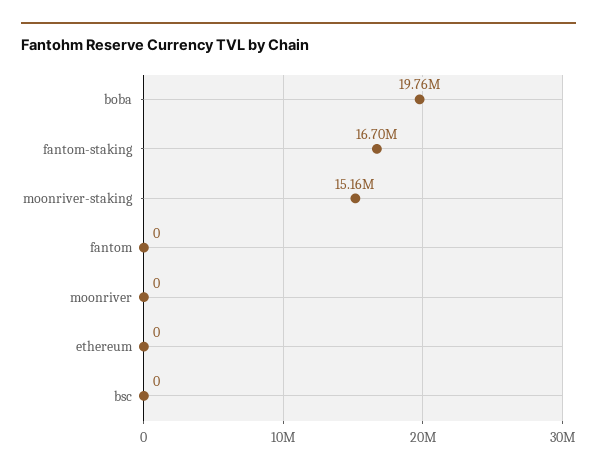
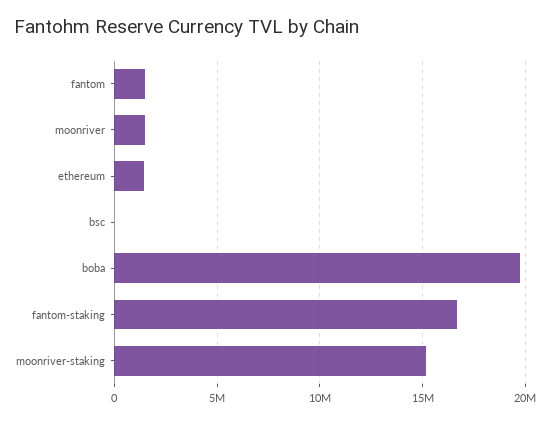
fantom: 0 -> 1500000
moonriver: 0 -> 1500000
ethereum: 0 -> 1500000

